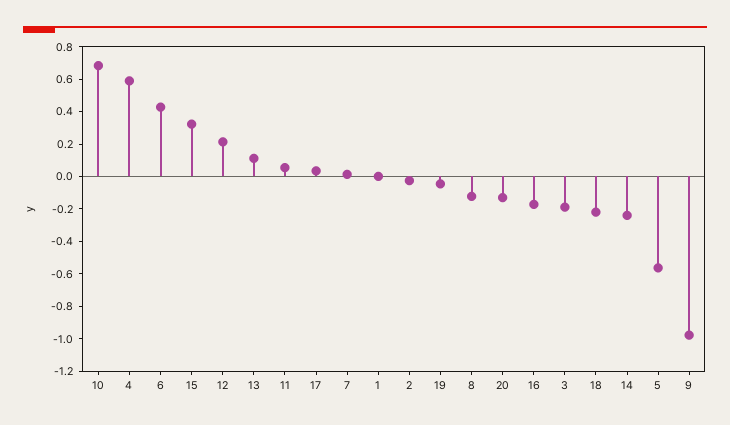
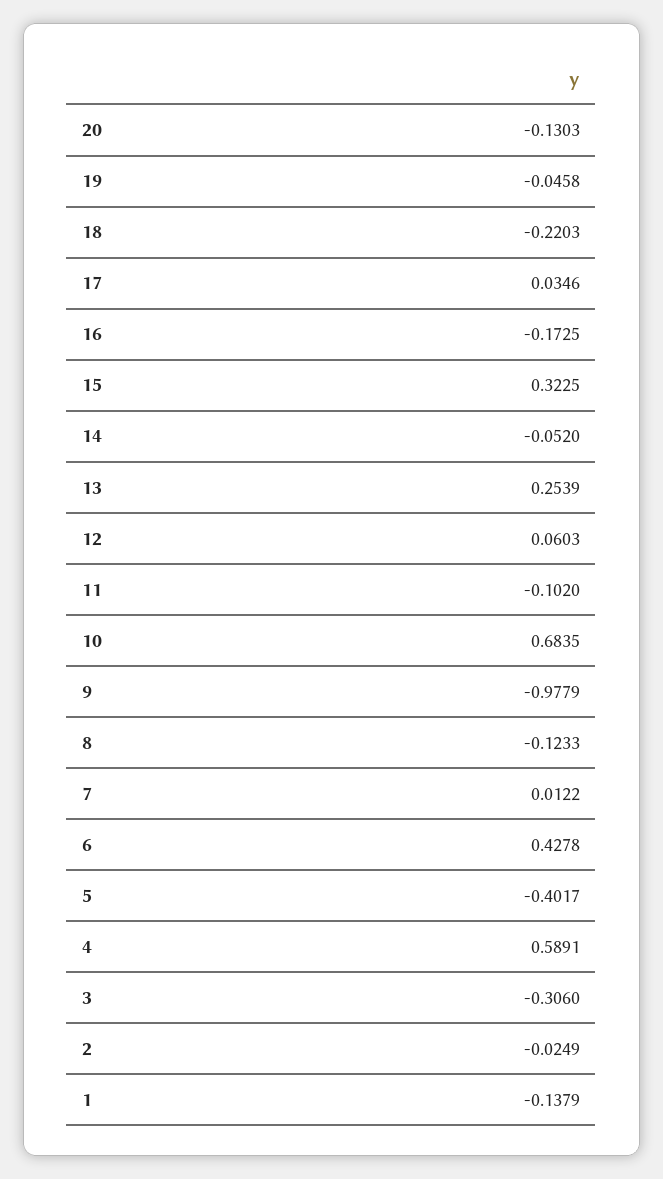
12: 0.2 -> 0.0603
13: 0.1 -> 0.2539
11: 0.05 -> -0.102
1: 0 -> -0.1379
3: -0.2 -> -0.306
14: -0.25 -> -0.052
5: -0.55 -> -0.4017

